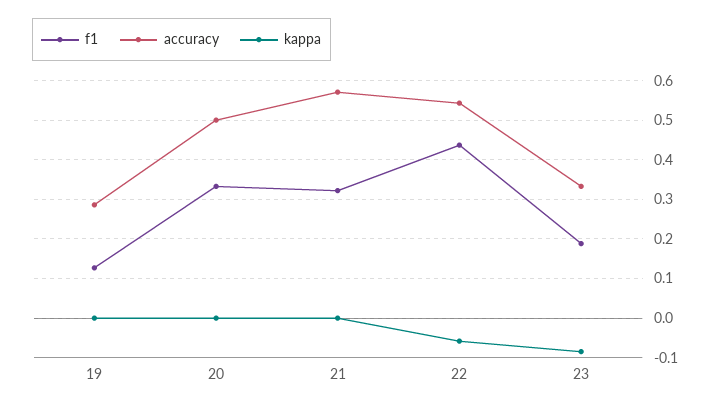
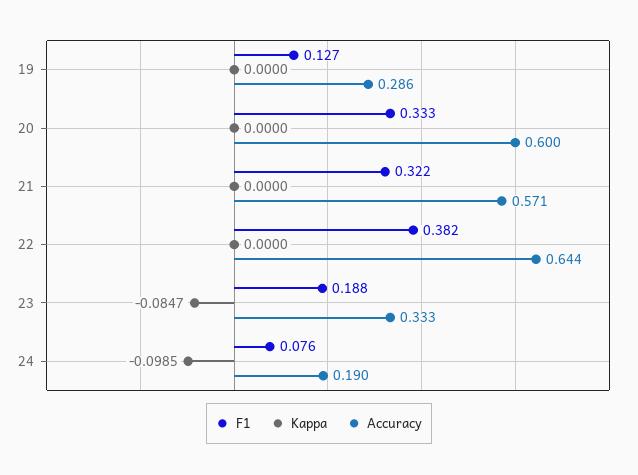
accuracy, 20: 0.5 -> 0.6
f1, 22: 0.44 -> 0.382
accuracy, 22: 0.54 -> 0.644
kappa, 22: -0.06 -> 0
f1, 24: none -> 0.076
kappa, 24: none -> -0.0985
accuracy, 24: none -> 0.19

